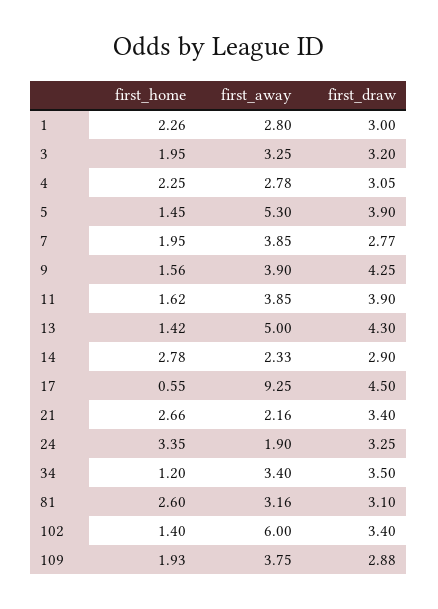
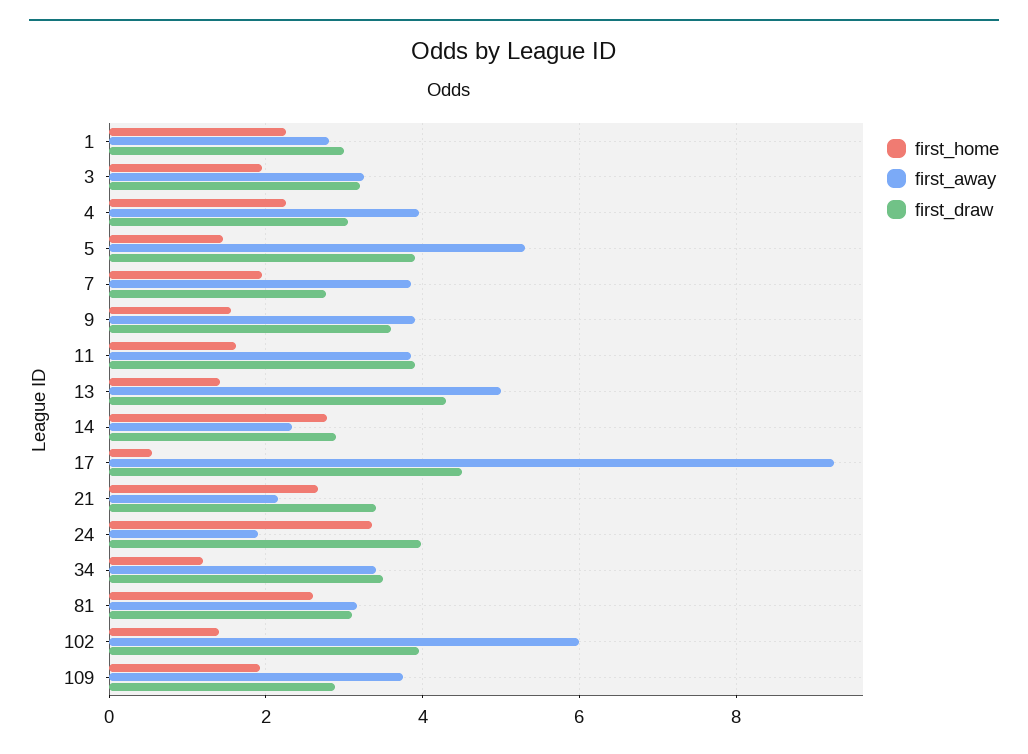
first_away, 4: 2.78 -> 4
first_draw, 9: 4.25 -> 3.6
first_draw, 24: 3.25 -> 4
first_draw, 102: 3.4 -> 4

